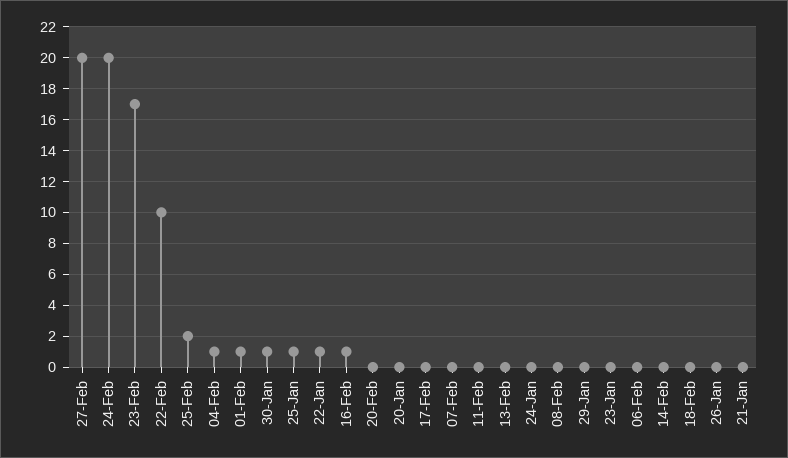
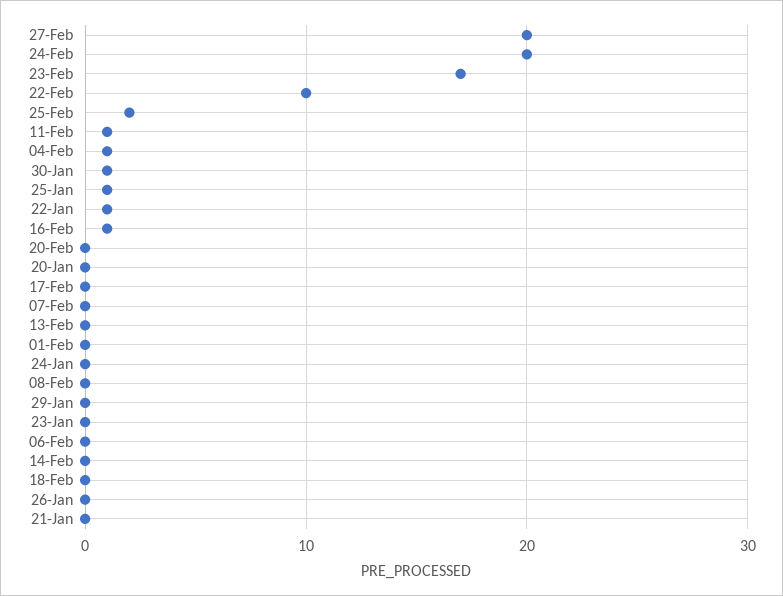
01-Feb: 1 -> 0
11-Feb: 0 -> 1

